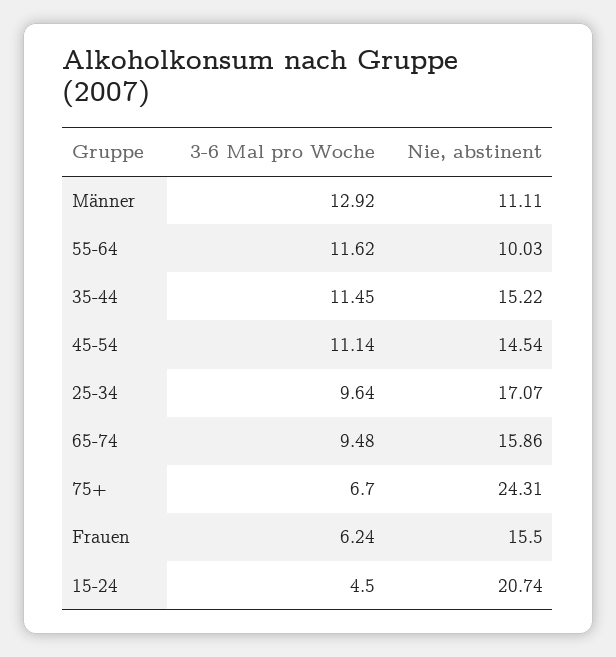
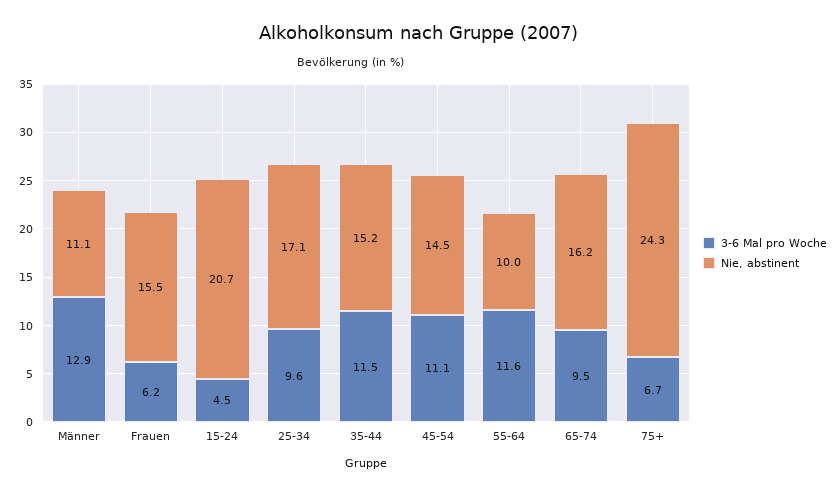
Nie, abstinent, 65-74: 15.86 -> 16.2

